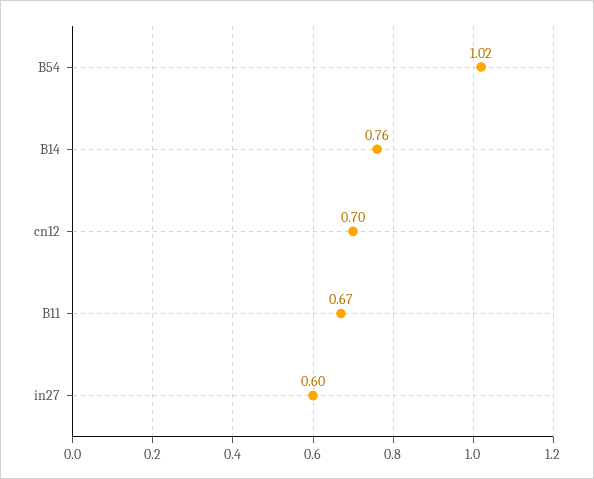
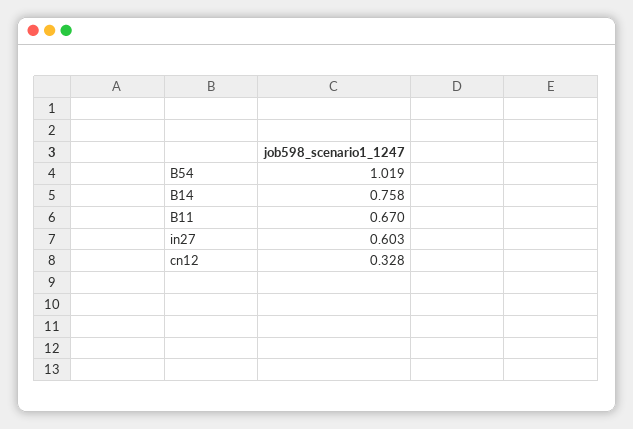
cn12: 0.7 -> 0.328

